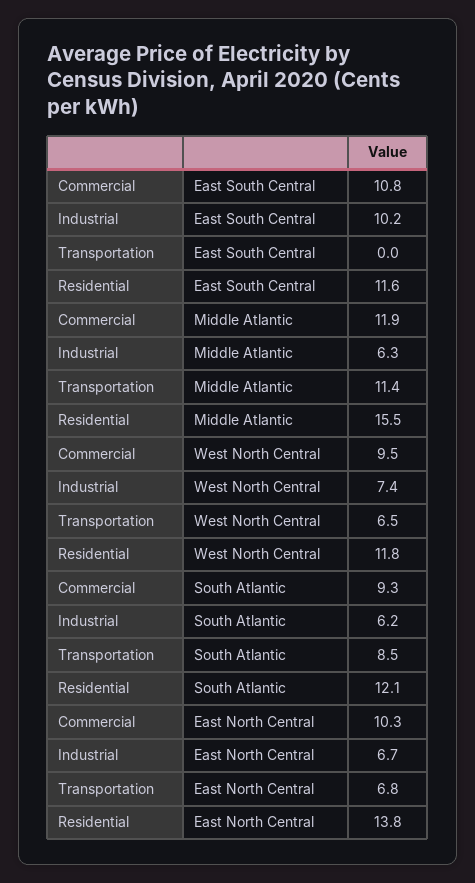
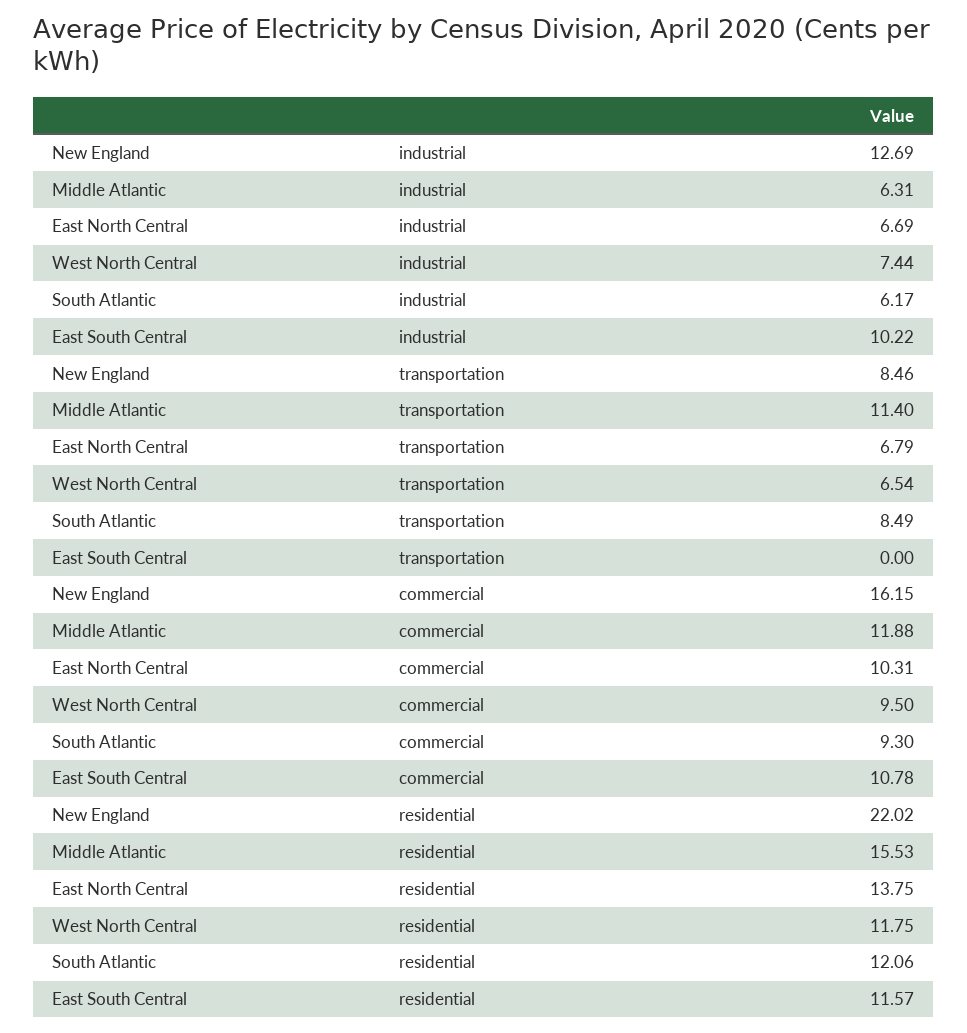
Industrial, New England: none -> 12.69
Transportation, New England: none -> 8.46
Commercial, New England: none -> 16.15
Residential, New England: none -> 22.02

